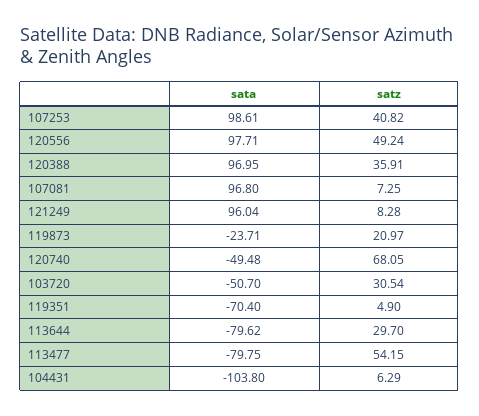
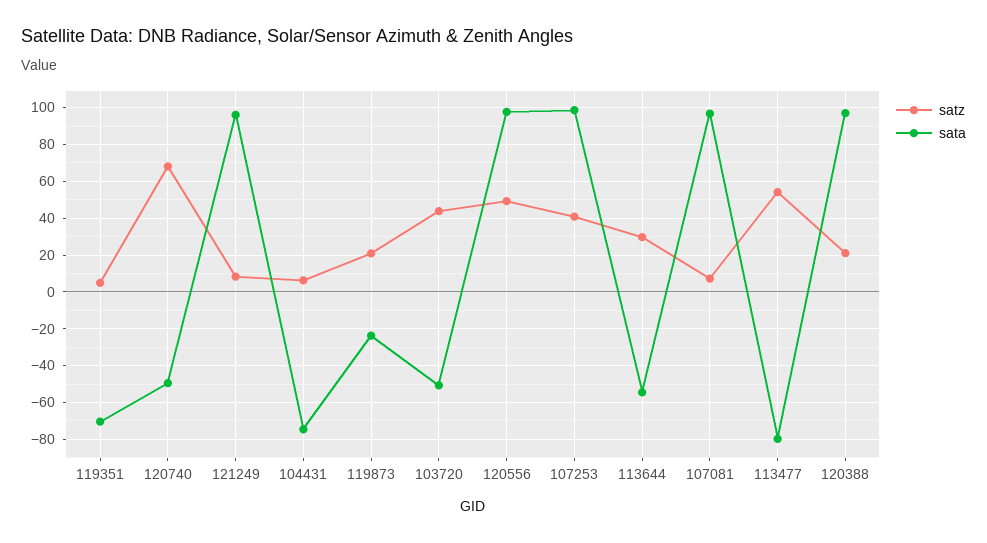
satz, 120388: 35.91 -> 20
satz, 103720: 30.54 -> 45
sata, 113644: -79.62 -> -55
sata, 104431: -103.8 -> -75

